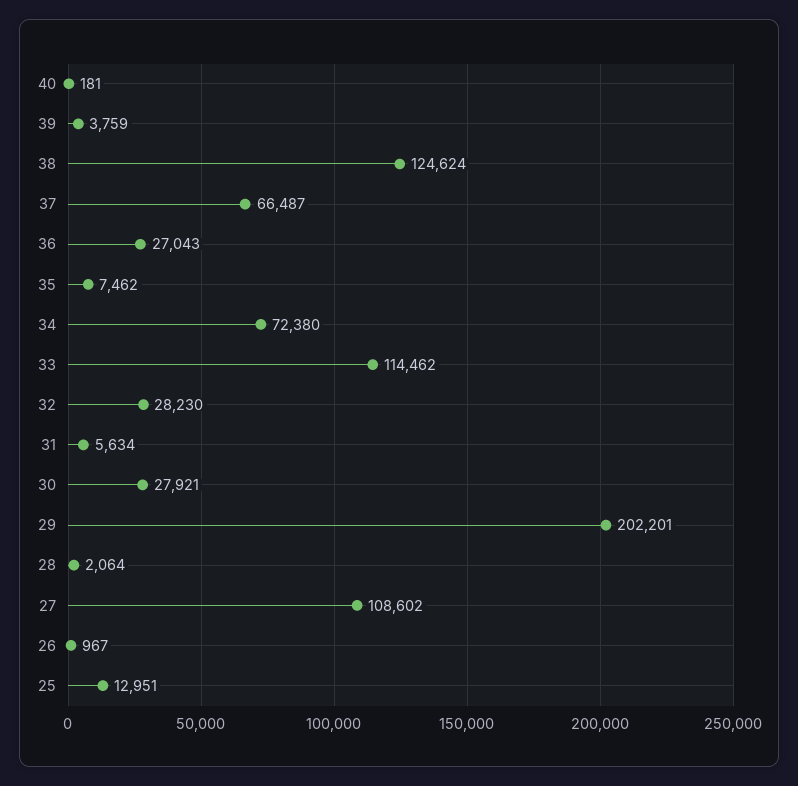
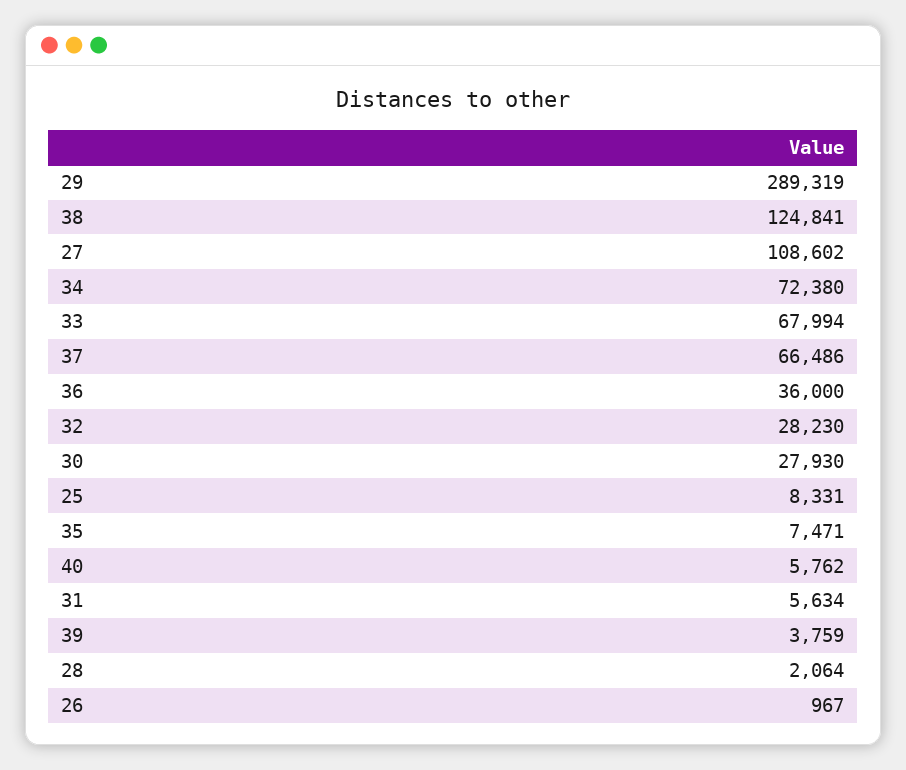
40: 181 -> 5762
38: 124624 -> 124841
37: 66487 -> 66486
36: 27043 -> 36000
35: 7462 -> 7471
33: 114462 -> 67994
30: 27921 -> 27930
29: 202201 -> 289319
25: 12951 -> 8331

